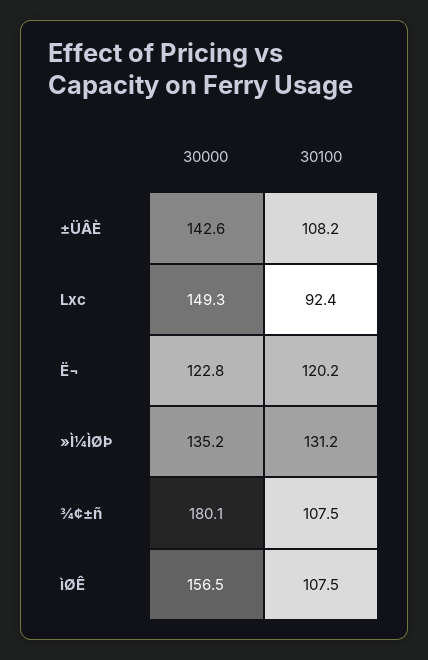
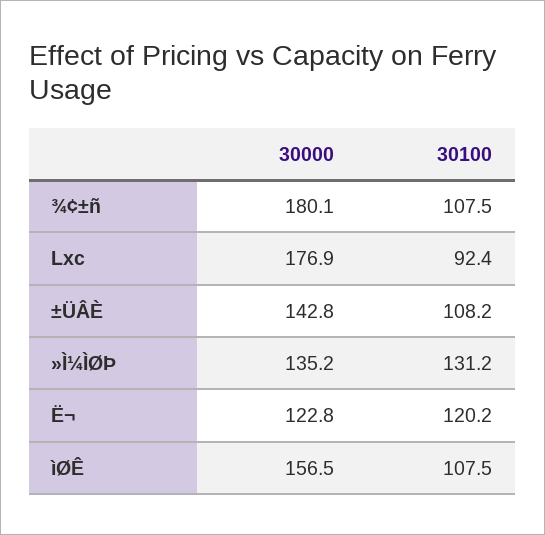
30000, ±ÜÂÈ: 142.6 -> 142.8
30000, Lxc: 149.3 -> 176.9

